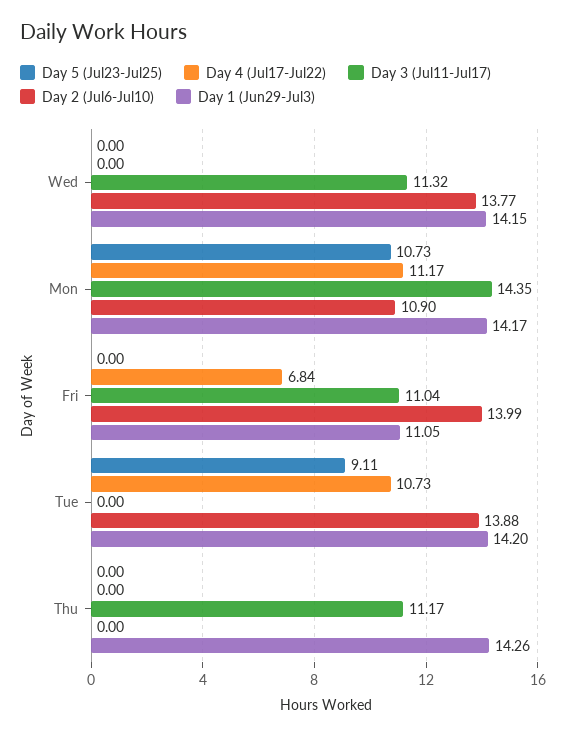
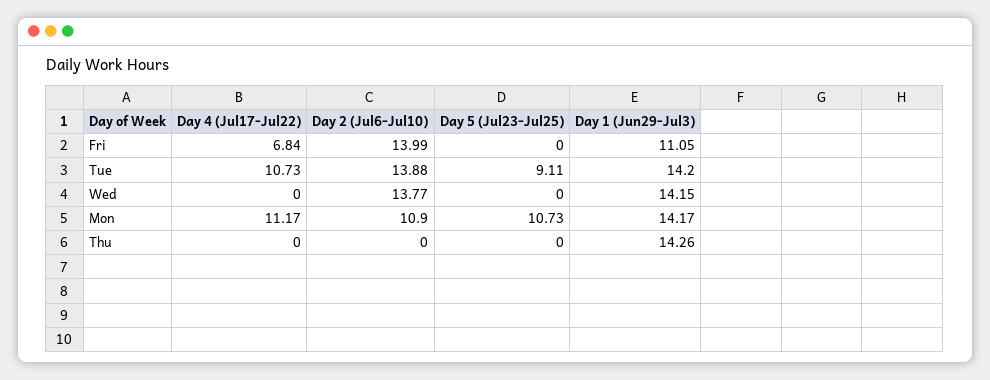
Day 3 (Jul11-Jul17), Wed: 11.32 -> none
Day 3 (Jul11-Jul17), Mon: 14.35 -> none
Day 3 (Jul11-Jul17), Fri: 11.04 -> none
Day 3 (Jul11-Jul17), Tue: 0 -> none
Day 3 (Jul11-Jul17), Thu: 11.17 -> none

